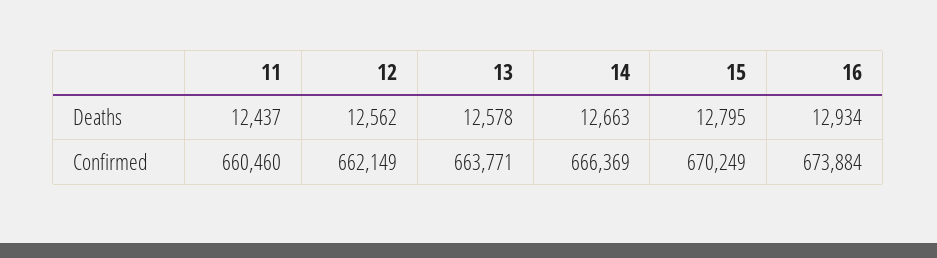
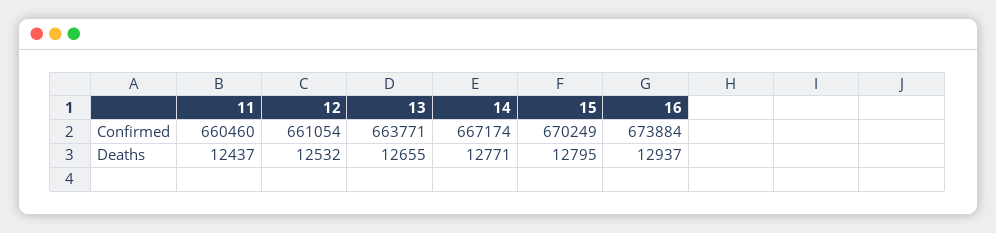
12, Deaths: 12562 -> 12532
13, Deaths: 12578 -> 12655
14, Deaths: 12663 -> 12771
16, Deaths: 12934 -> 12937
12, Confirmed: 662149 -> 661054
14, Confirmed: 666369 -> 667174

